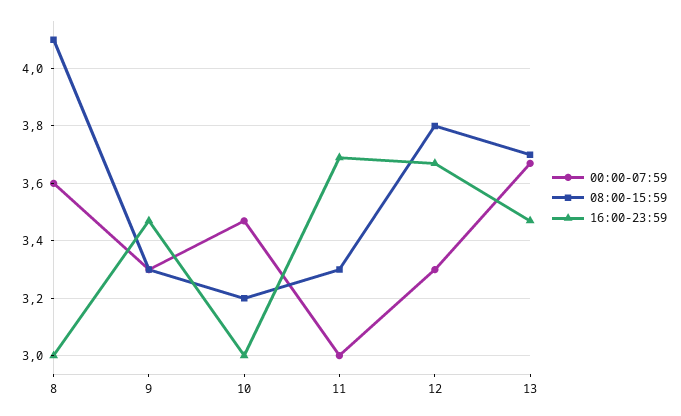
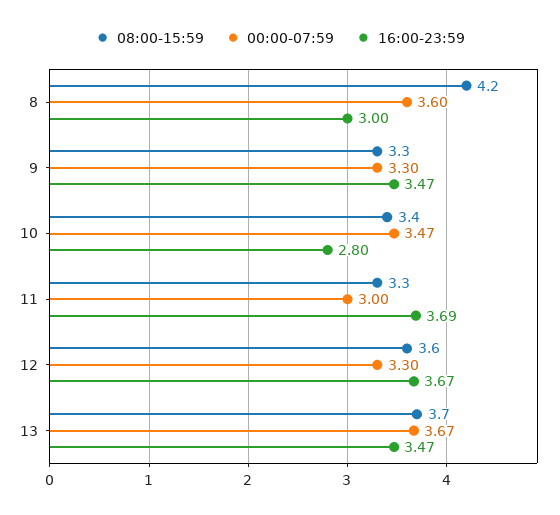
08:00-15:59, 8: 4.1 -> 4.2
08:00-15:59, 10: 3.2 -> 3.4
16:00-23:59, 10: 3 -> 2.8
08:00-15:59, 12: 3.8 -> 3.6

